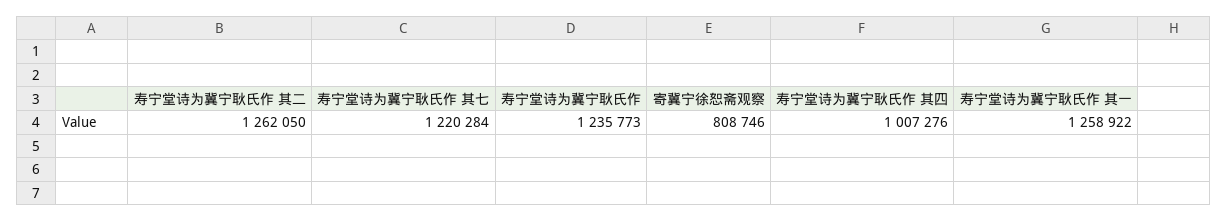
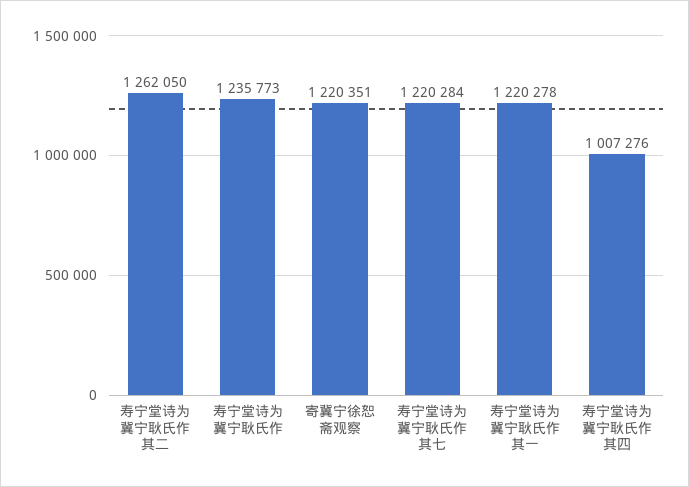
寄冀宁徐恕斋观察: 808746 -> 1220351
寿宁堂诗为冀宁耿氏作 其一: 1258922 -> 1220278

